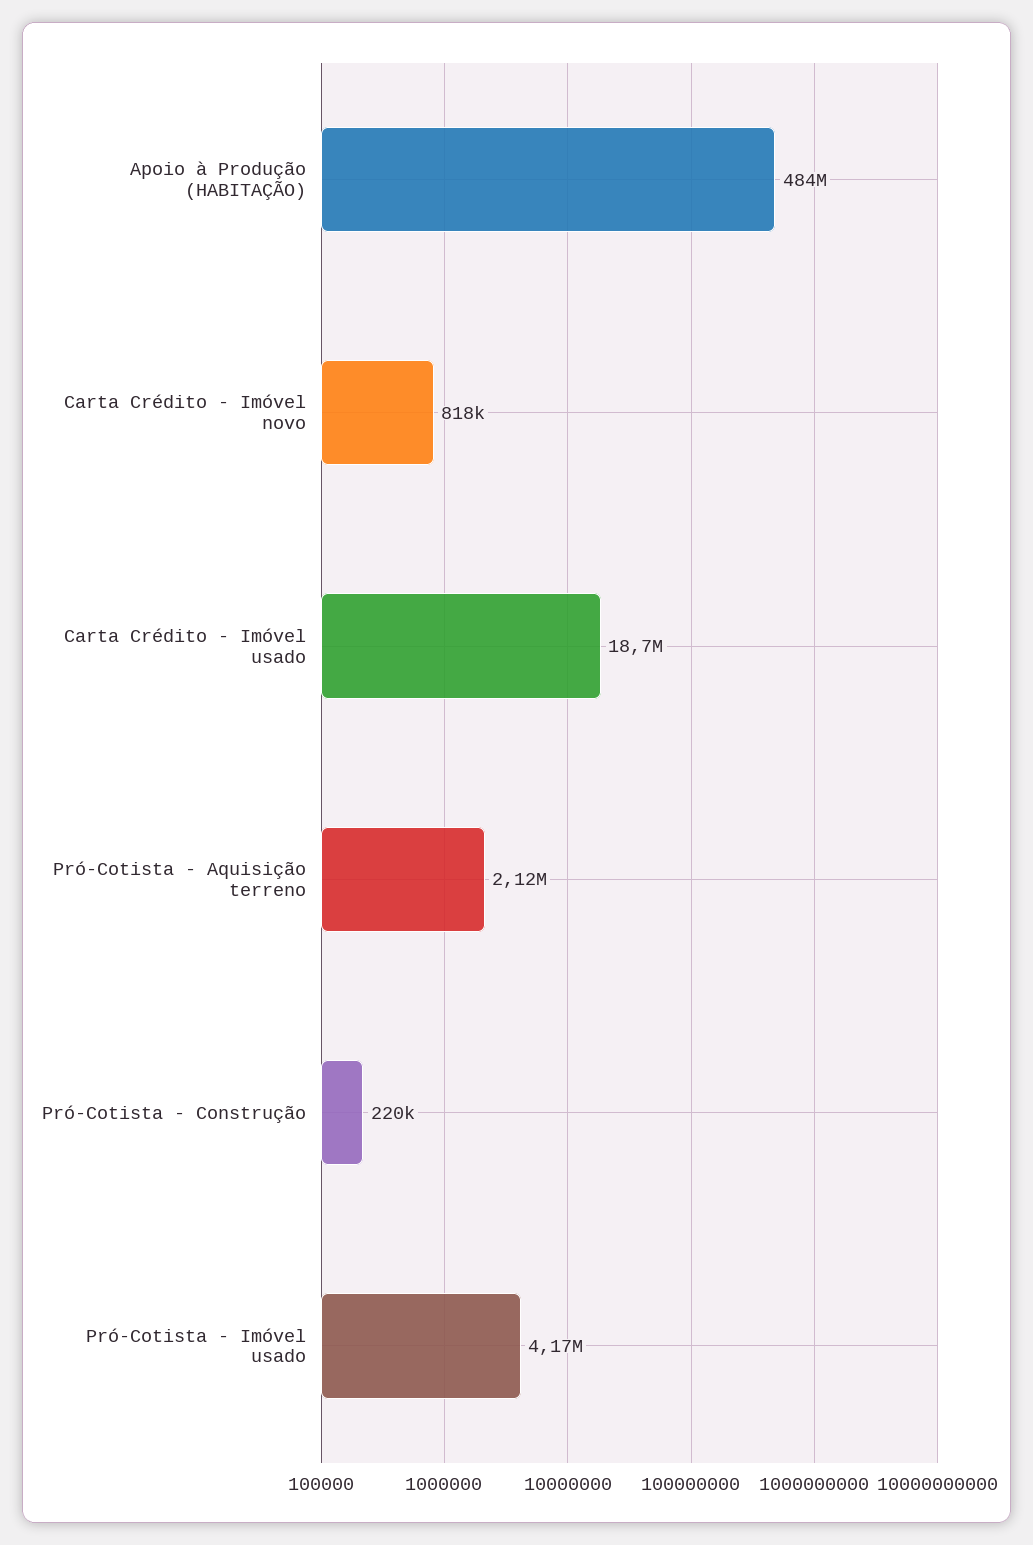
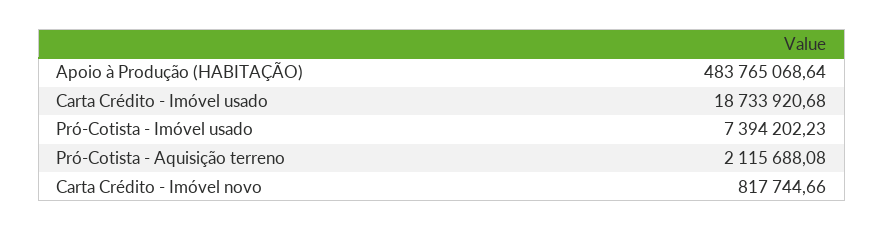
Pró-Cotista - Construção: 220000 -> none
Pró-Cotista - Imóvel usado: 4170000 -> 7394202.23

